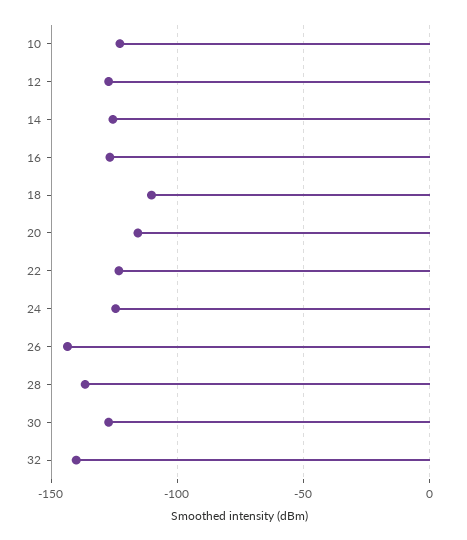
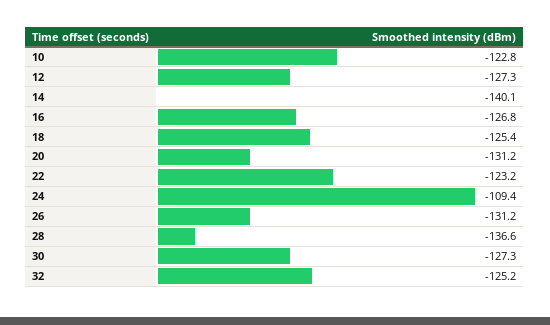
14: -125 -> -140.1
18: -110 -> -125.4
20: -115 -> -131.2
24: -125 -> -109.4
26: -145 -> -131.2
32: -140 -> -125.2

